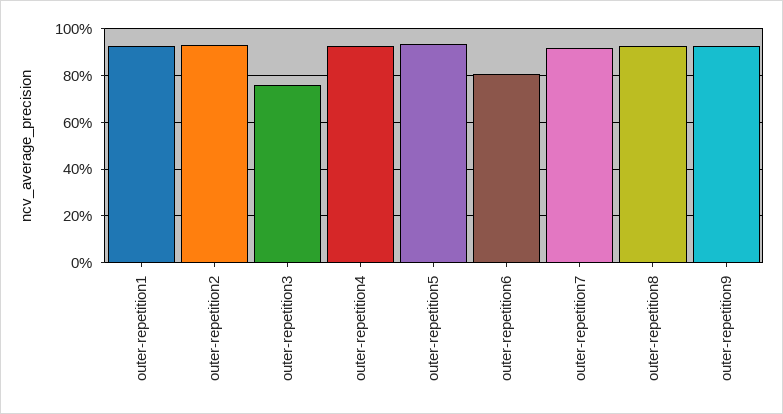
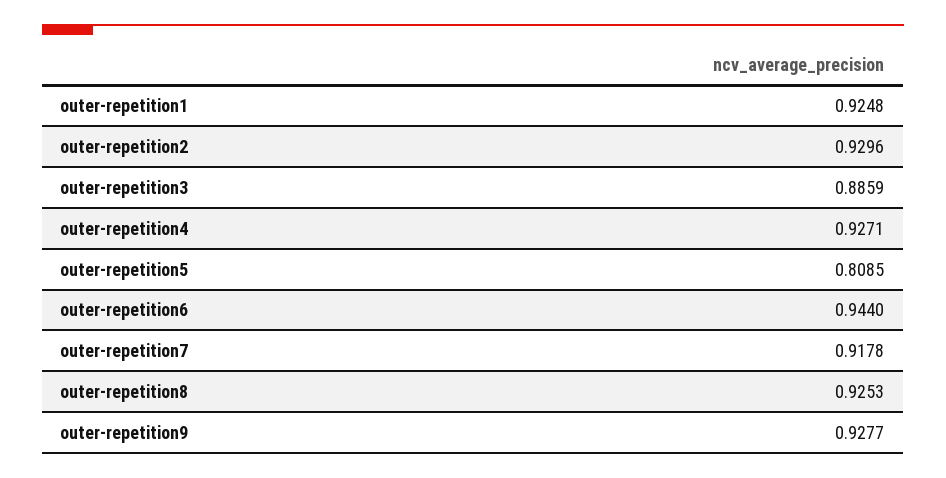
outer-repetition3: 0.75 -> 0.8859
outer-repetition5: 0.95 -> 0.8085
outer-repetition6: 0.8 -> 0.944

